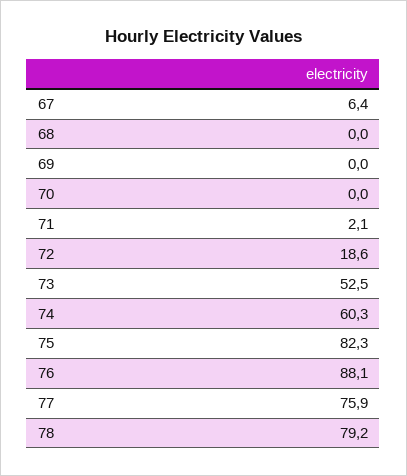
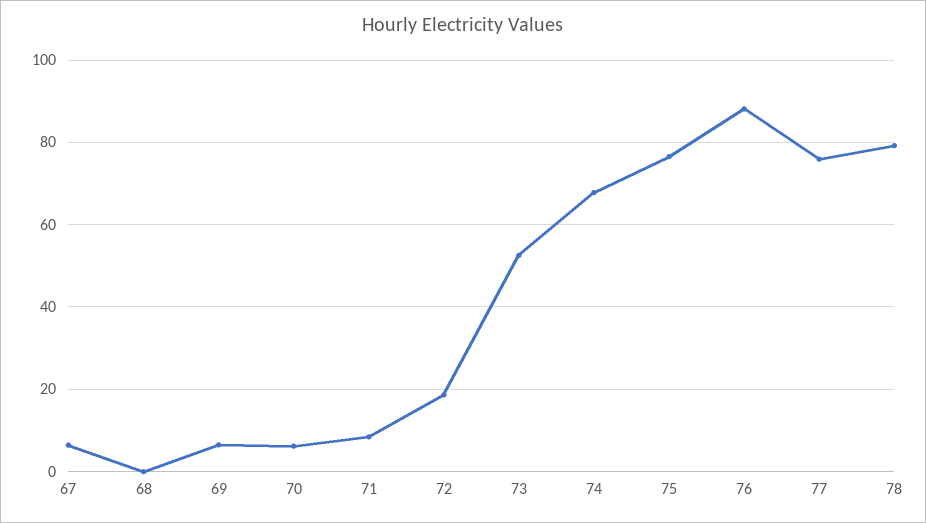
69: 0 -> 6
70: 0 -> 6
71: 2.1 -> 8
74: 60.3 -> 68
75: 82.3 -> 76

